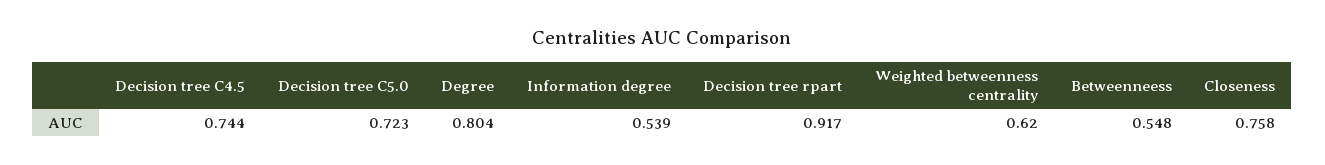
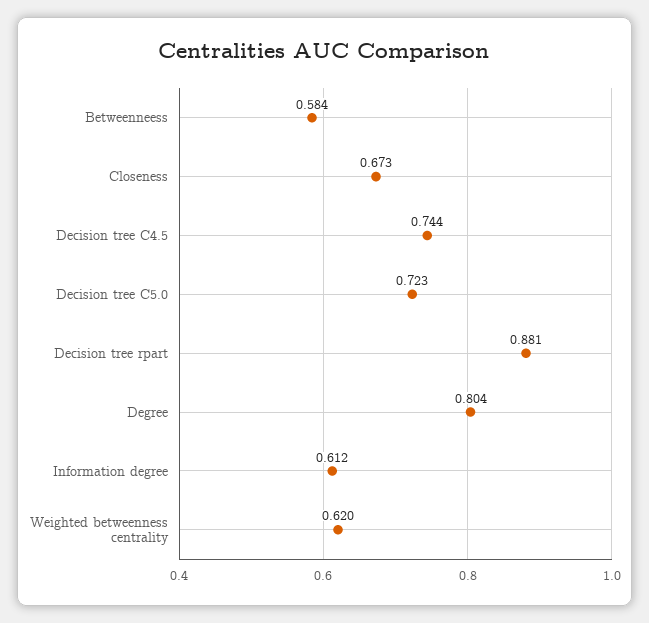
Information degree: 0.539 -> 0.612
Decision tree rpart: 0.917 -> 0.881
Betweenneess: 0.548 -> 0.584
Closeness: 0.758 -> 0.673

